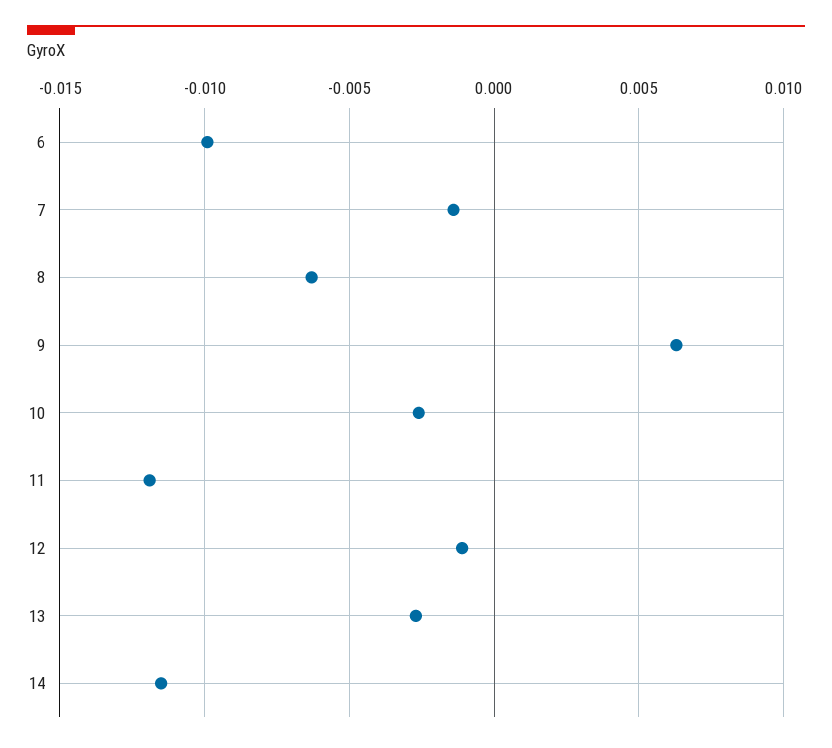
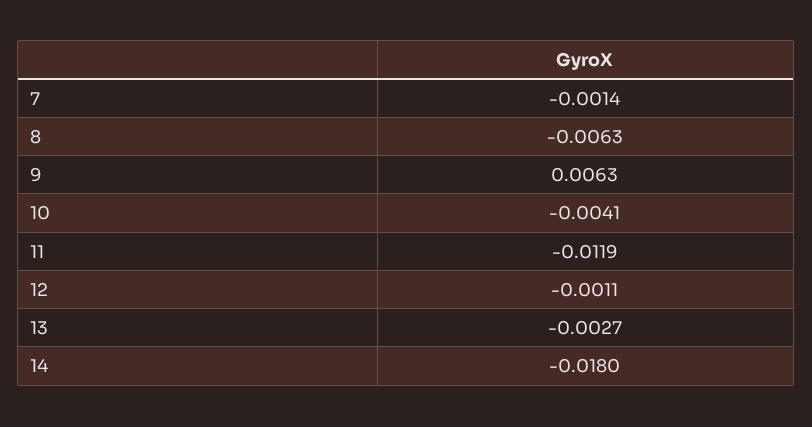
6: -0.01 -> none
10: -0.0025 -> -0.0041
14: -0.0115 -> -0.018

